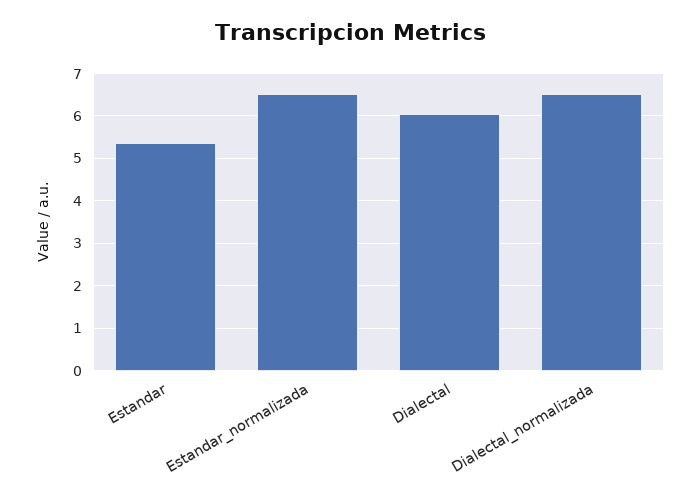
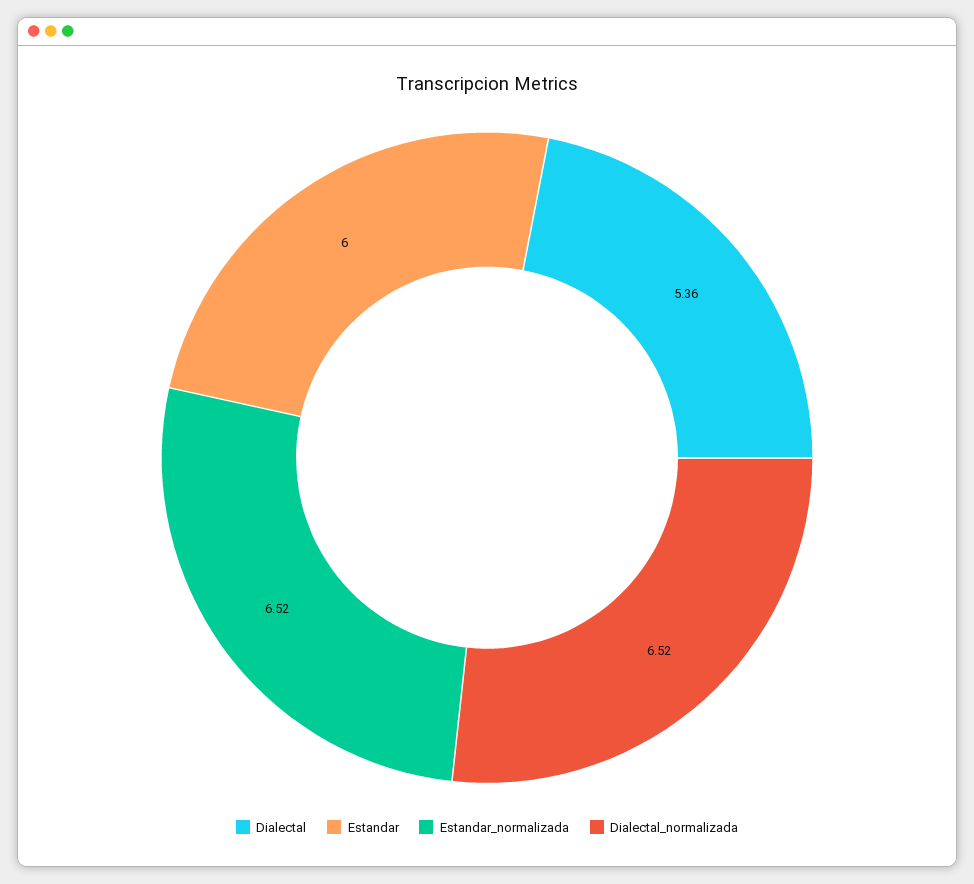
Estandar: 5.4 -> 6
Dialectal: 6 -> 5.36

